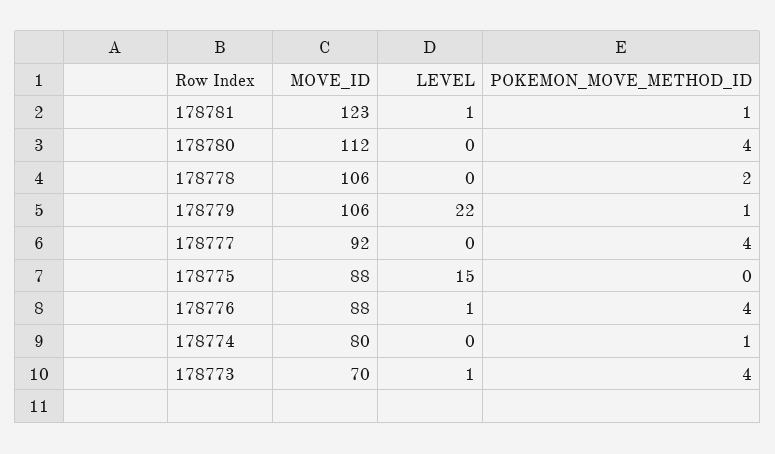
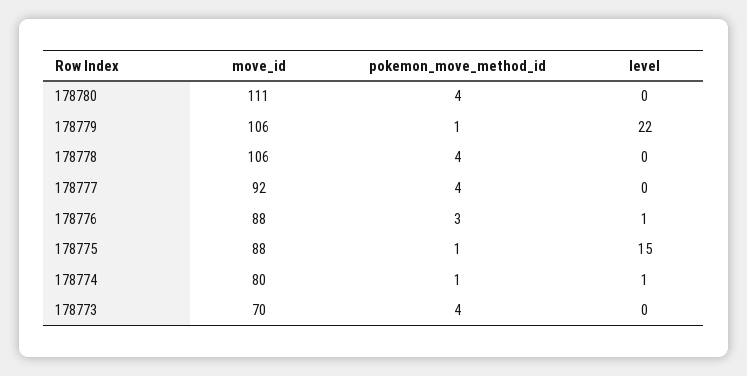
MOVE_ID, 178781: 123 -> none
LEVEL, 178781: 1 -> none
POKEMON_MOVE_METHOD_ID, 178781: 1 -> none
MOVE_ID, 178780: 112 -> 111
POKEMON_MOVE_METHOD_ID, 178778: 2 -> 4
POKEMON_MOVE_METHOD_ID, 178775: 0 -> 1
POKEMON_MOVE_METHOD_ID, 178776: 4 -> 3
LEVEL, 178774: 0 -> 1
LEVEL, 178773: 1 -> 0

